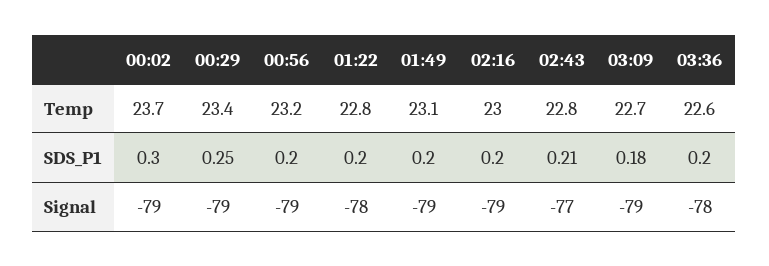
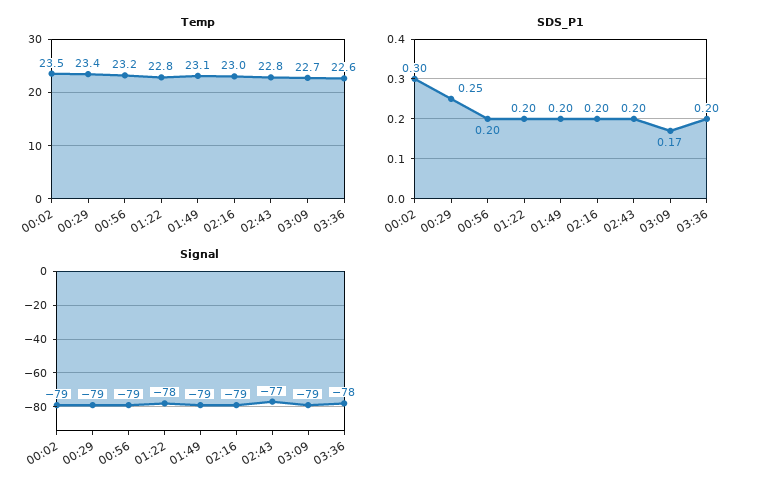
Temp, 00:02: 23.7 -> 23.5
SDS_P1, 02:43: 0.21 -> 0.2
SDS_P1, 03:09: 0.18 -> 0.17

